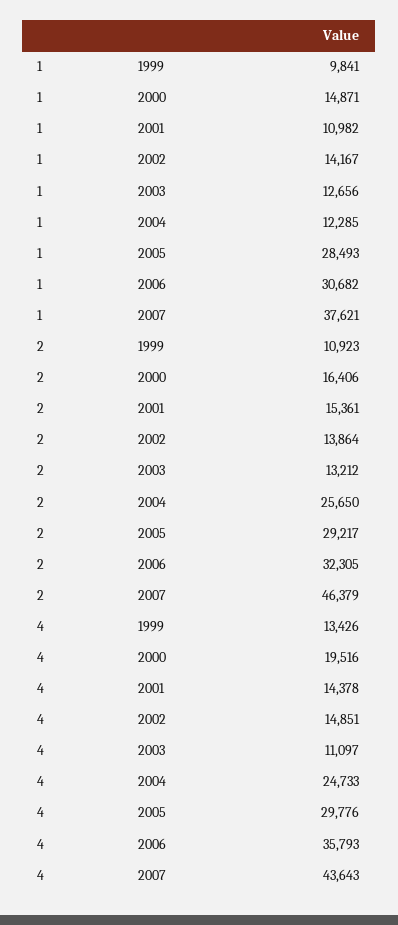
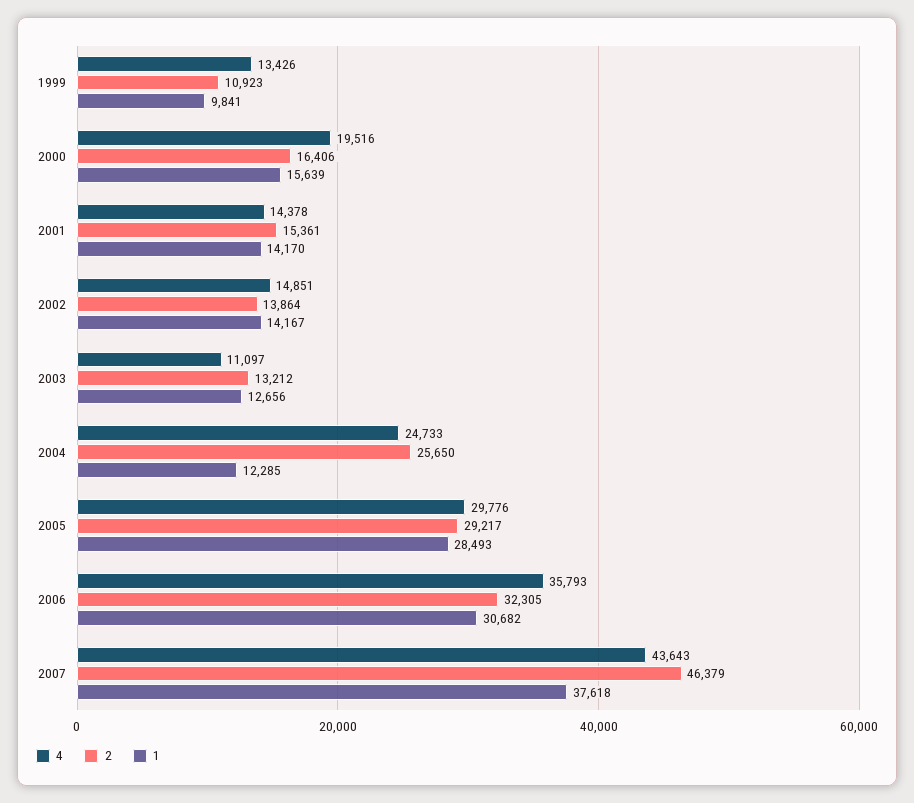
1, 2000: 14871 -> 15639
1, 2001: 10982 -> 14170
1, 2007: 37621 -> 37618

